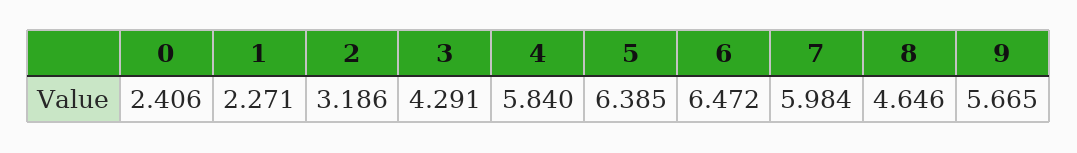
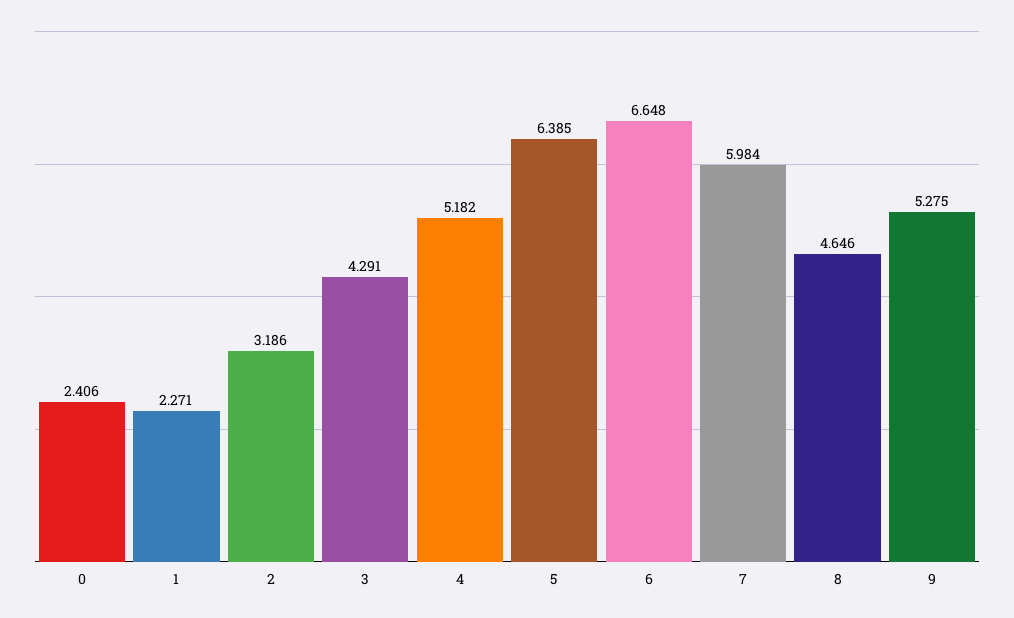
4: 5.84 -> 5.182
6: 6.472 -> 6.648
9: 5.665 -> 5.275

